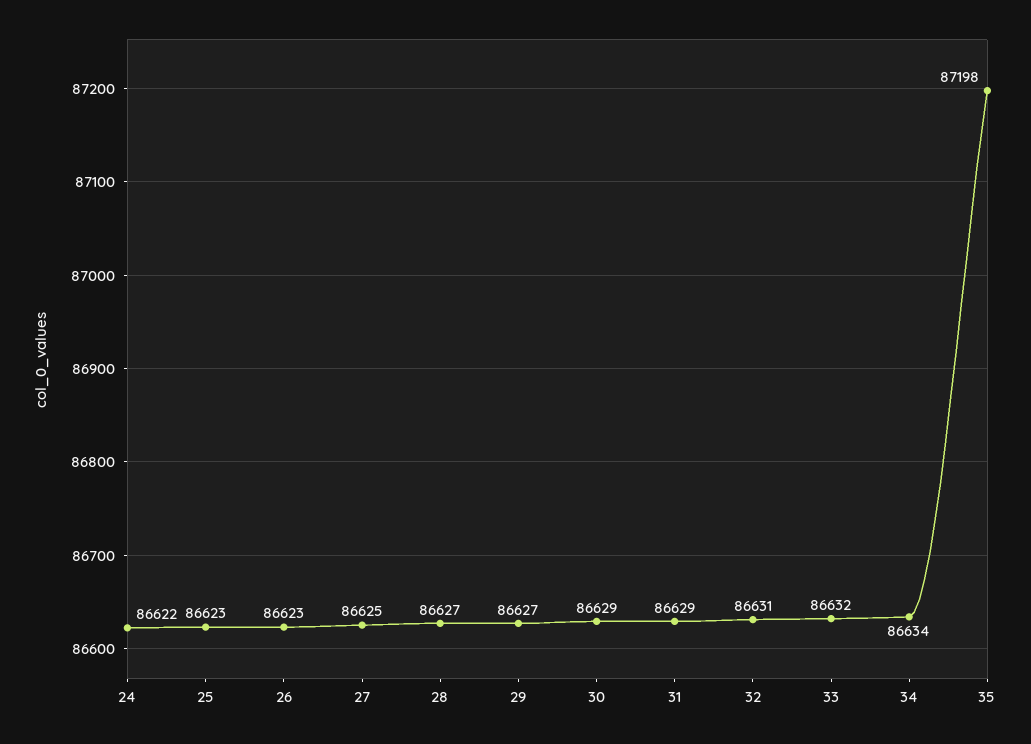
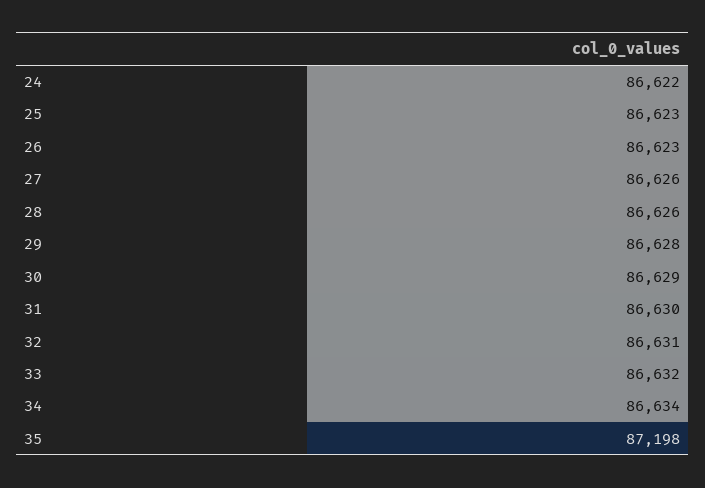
27: 86625 -> 86626
28: 86627 -> 86626
29: 86627 -> 86628
31: 86629 -> 86630

